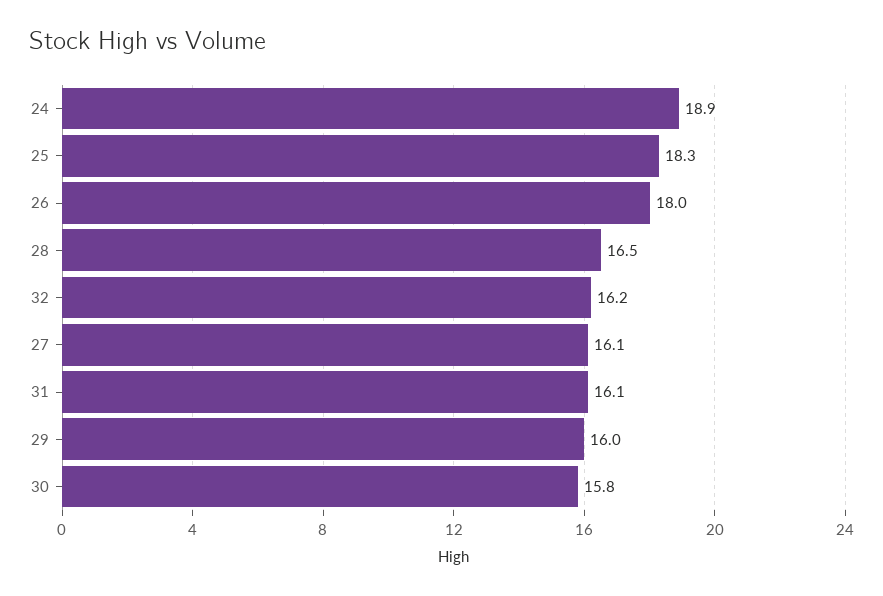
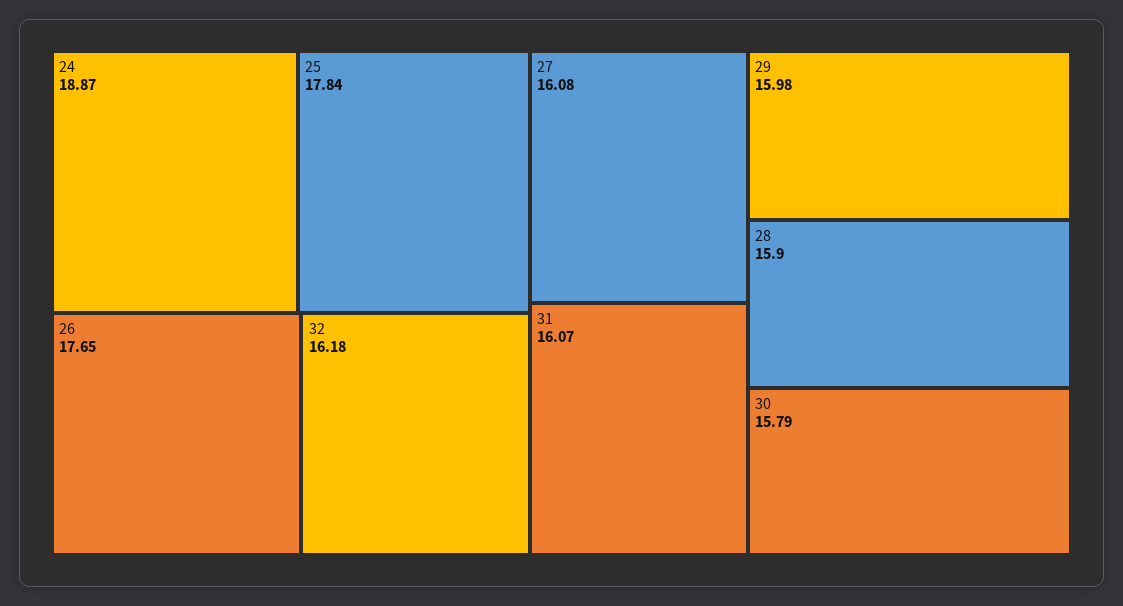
25: 18.3 -> 17.84
26: 18 -> 17.65
28: 16.5 -> 15.9

